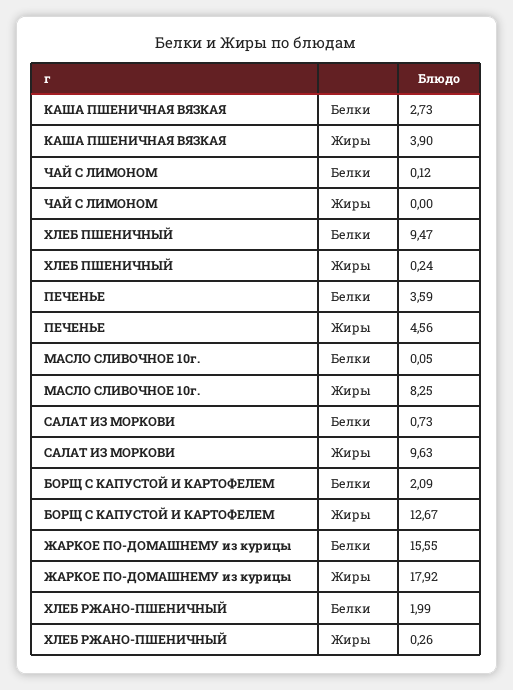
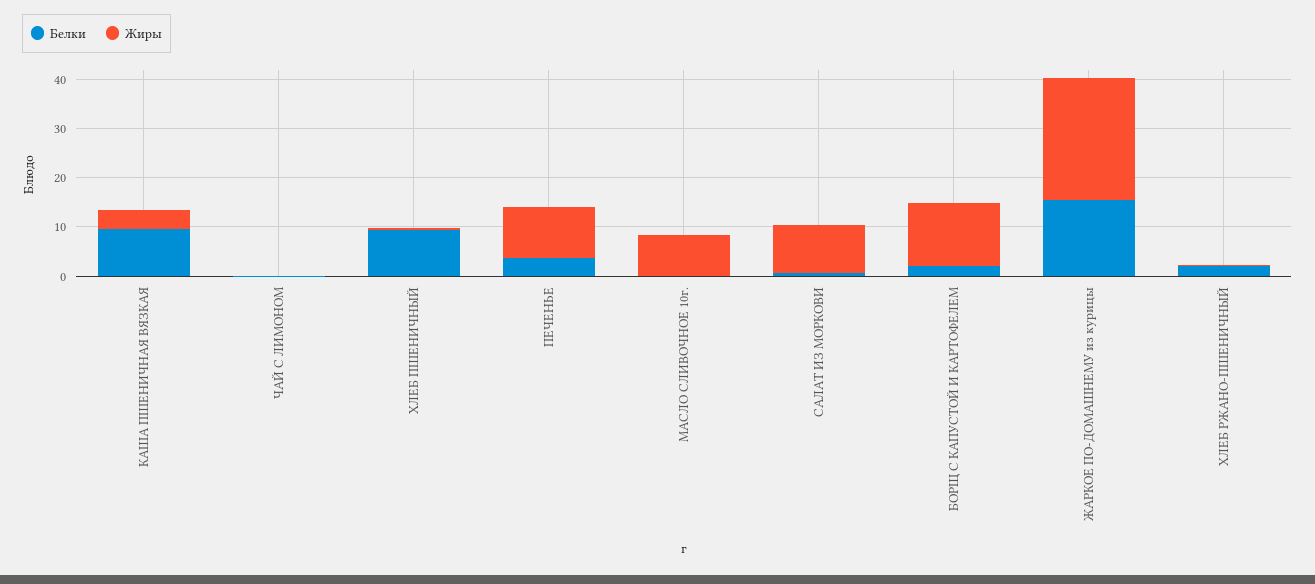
Белки, КАША ПШЕНИЧНАЯ ВЯЗКАЯ: 2.73 -> 10
Жиры, ПЕЧЕНЬЕ: 4.56 -> 10
Жиры, ЖАРКОЕ ПО-ДОМАШНЕМУ из курицы: 17.92 -> 24

